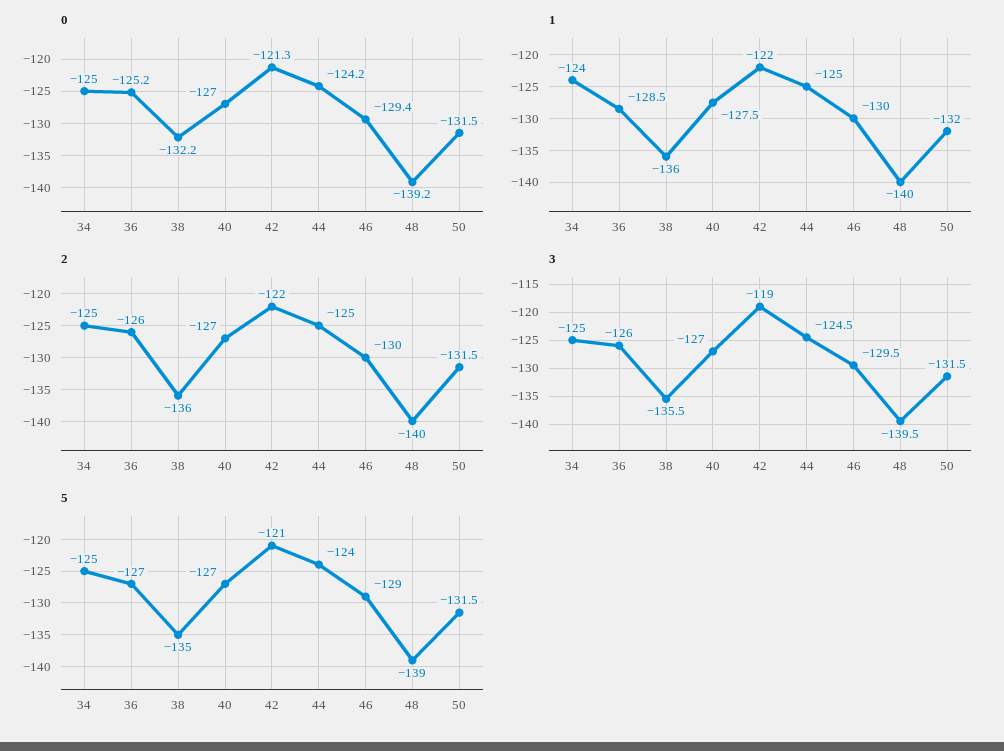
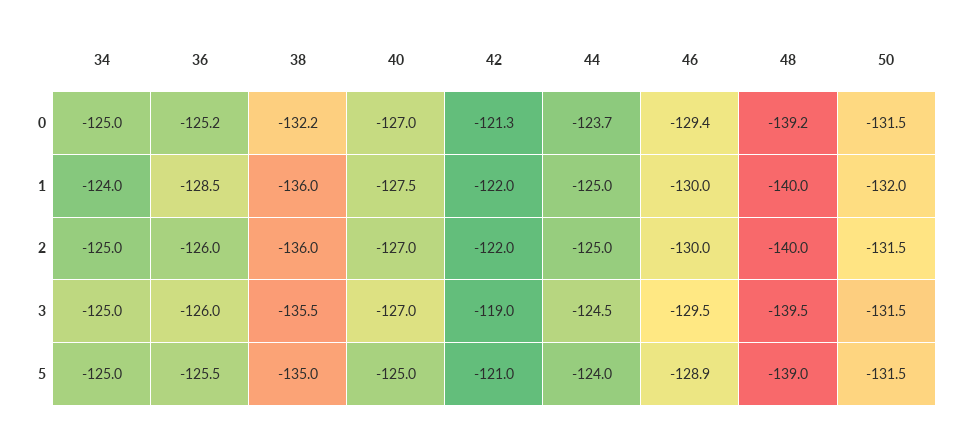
0, 44: -124.2 -> -123.7
5, 36: -127 -> -125.5
5, 40: -127 -> -125
5, 46: -129 -> -128.9

